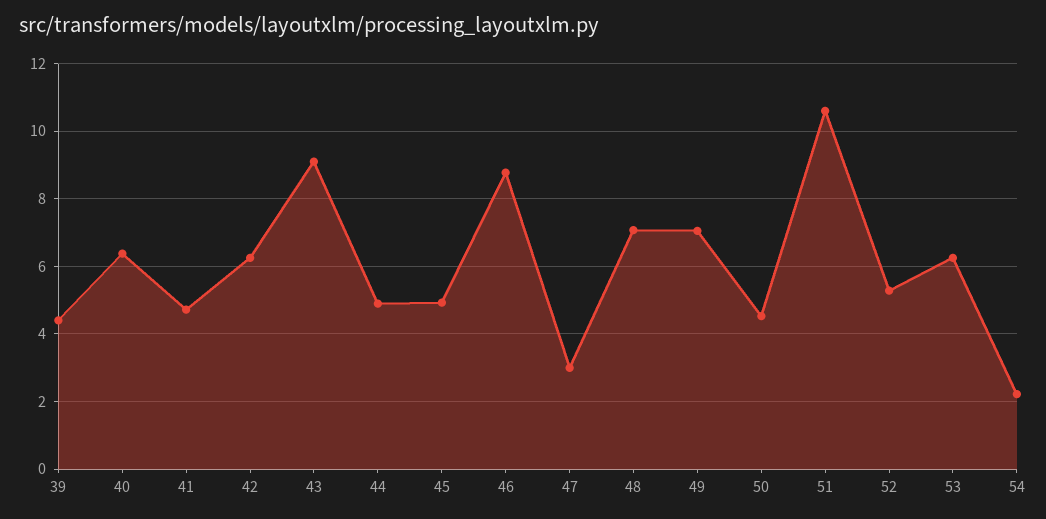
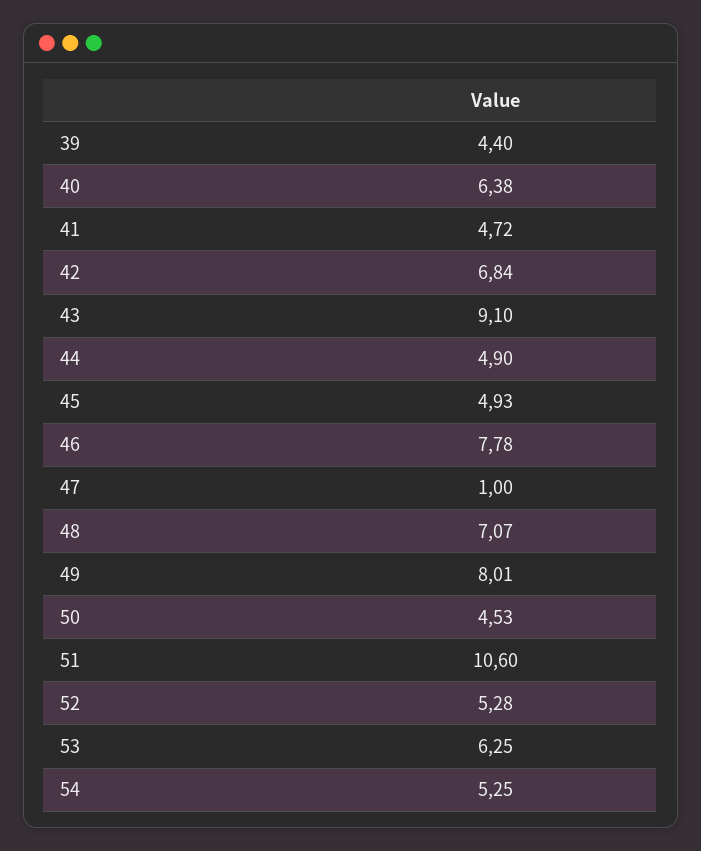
42: 6.2 -> 6.84
46: 8.8 -> 7.78
47: 3 -> 1
49: 7 -> 8.01
54: 2.2 -> 5.25

